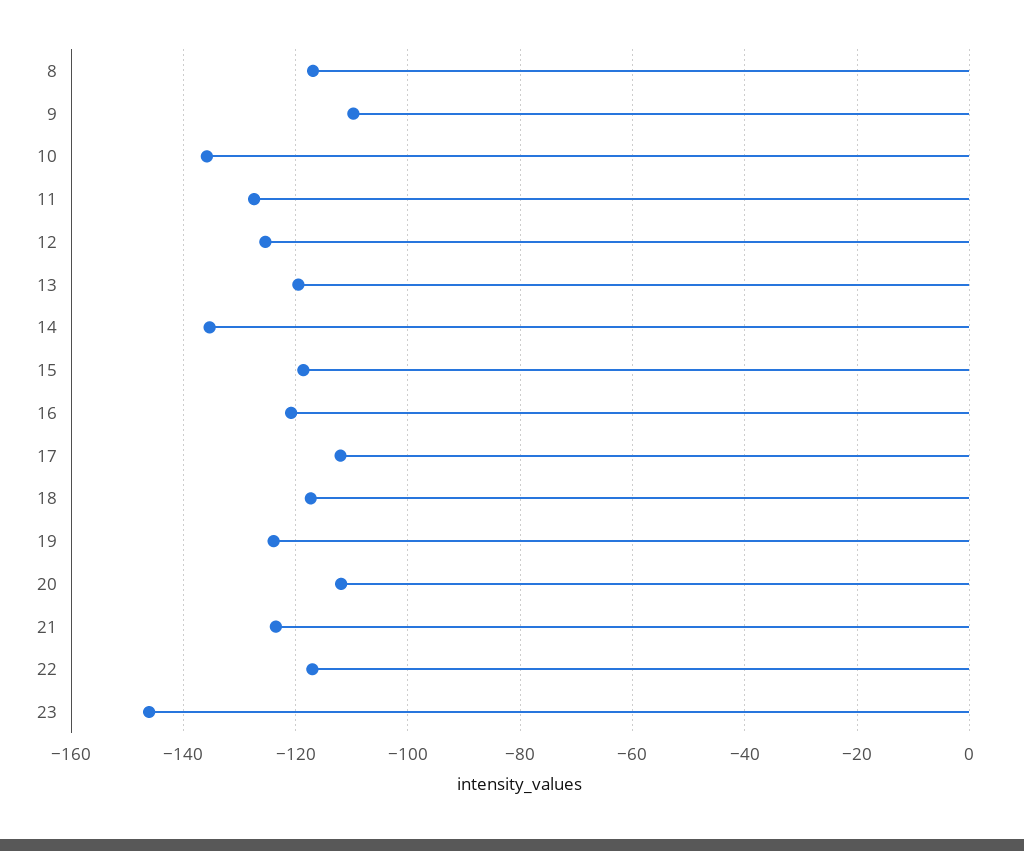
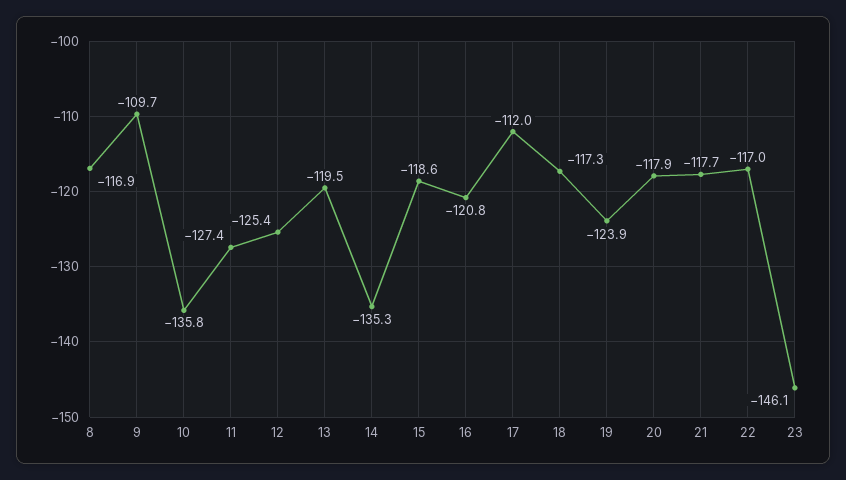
20: -112 -> -117.9
21: -124 -> -117.7

